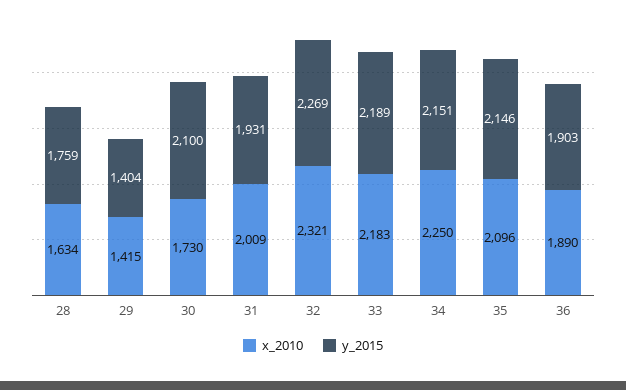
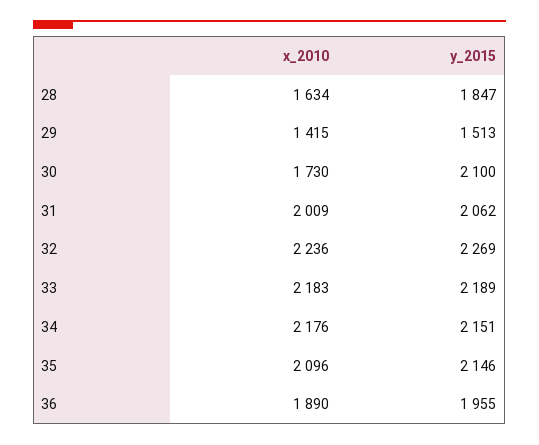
y_2015, 28: 1759 -> 1847
y_2015, 29: 1404 -> 1513
y_2015, 31: 1931 -> 2062
x_2010, 32: 2321 -> 2236
x_2010, 34: 2250 -> 2176
y_2015, 36: 1903 -> 1955

